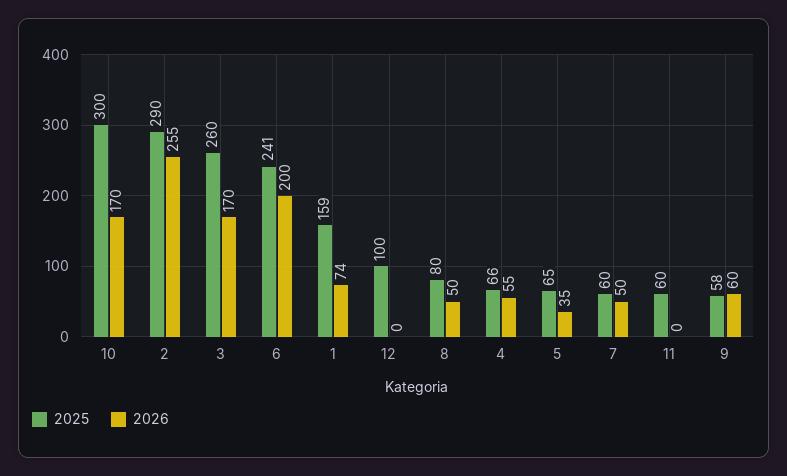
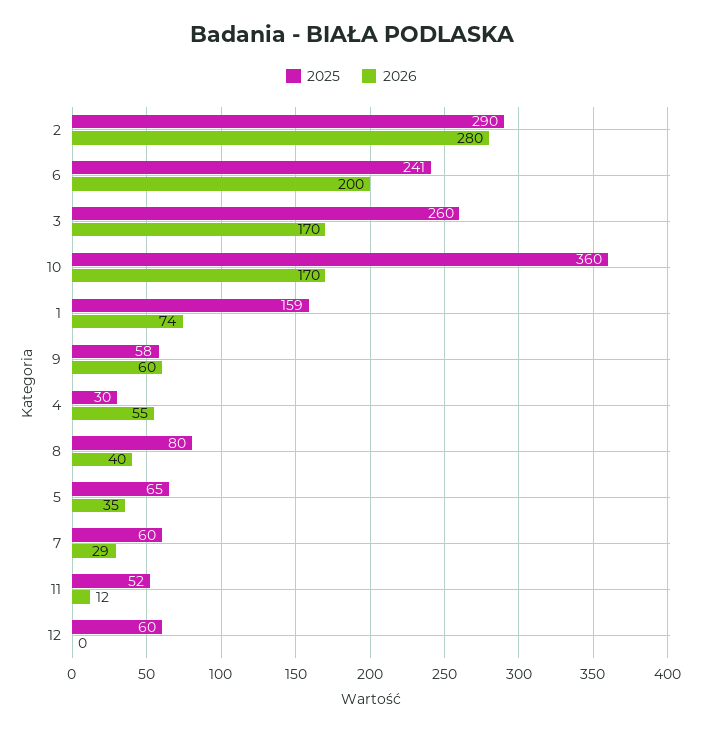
2025, 10: 300 -> 360
2026, 2: 255 -> 280
2025, 12: 100 -> 60
2026, 8: 50 -> 40
2025, 4: 66 -> 30
2026, 7: 50 -> 29
2025, 11: 60 -> 52
2026, 11: 0 -> 12

